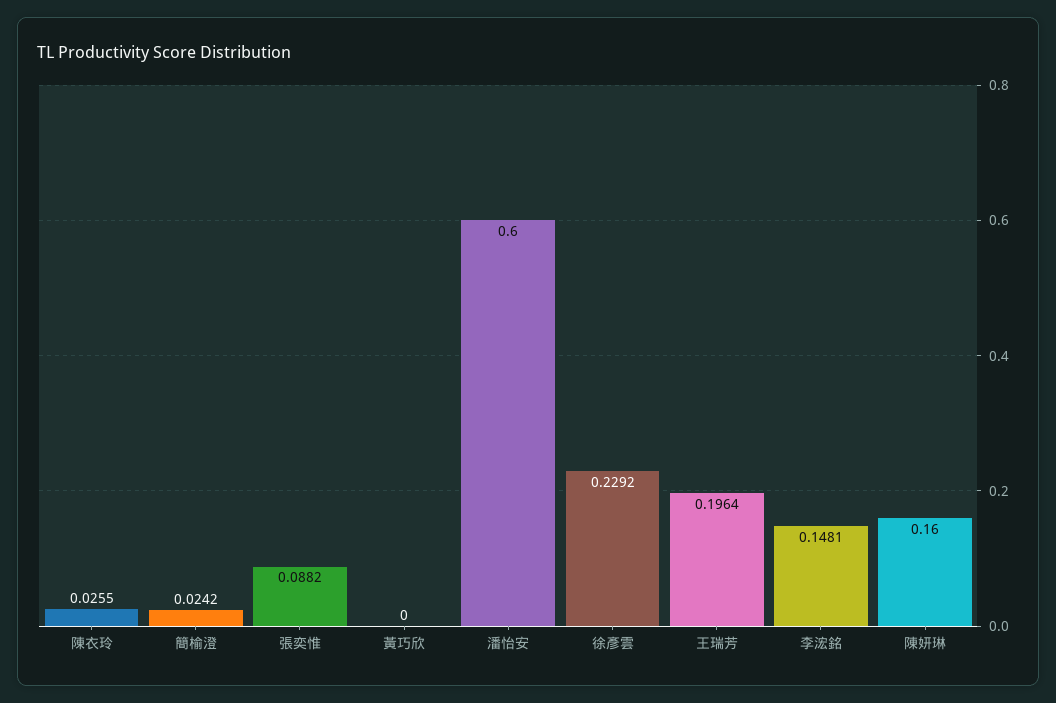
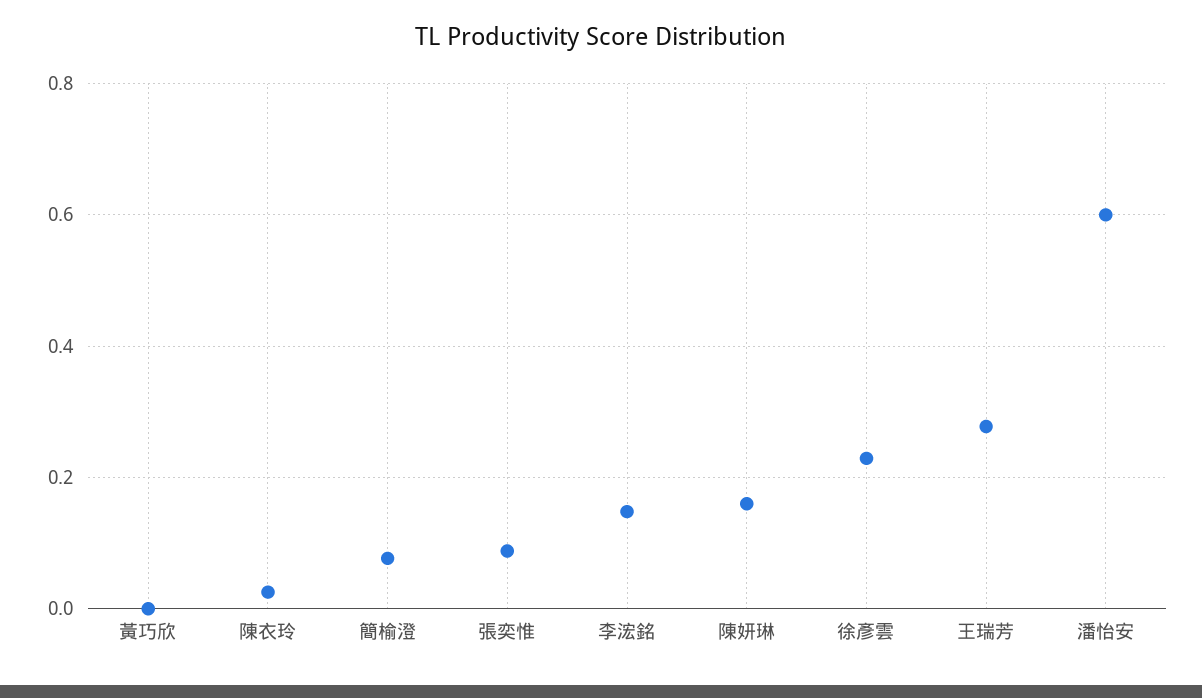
簡榆澄: 0.0242 -> 0.08
王瑞芳: 0.1964 -> 0.28

